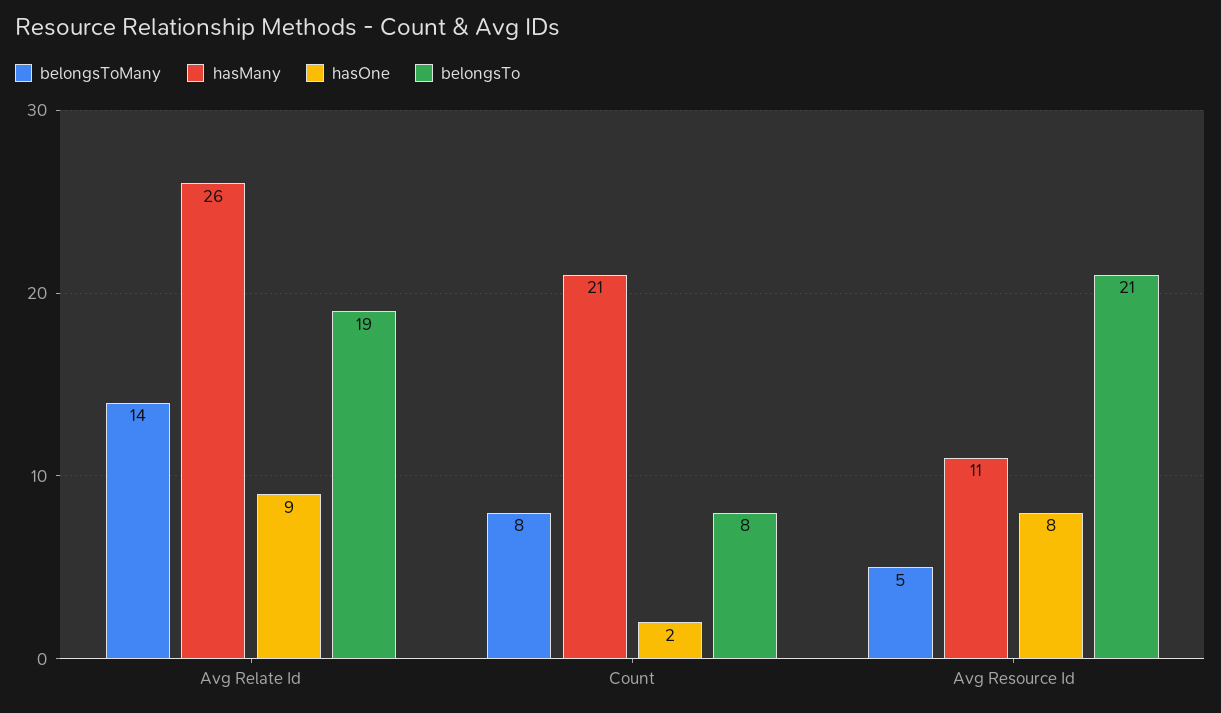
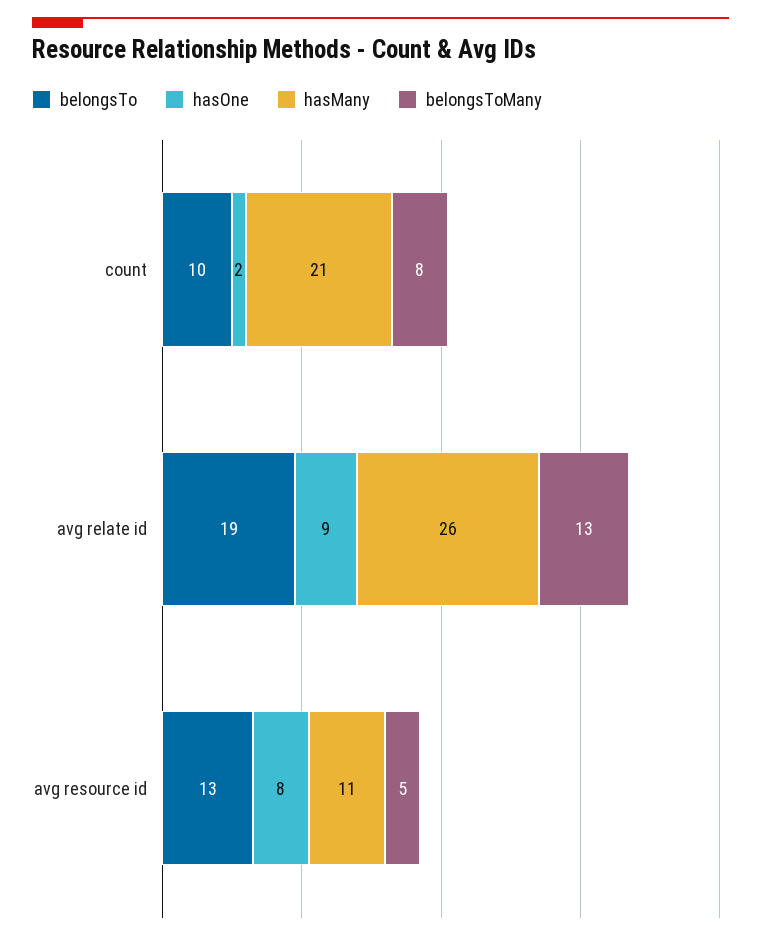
belongsToMany, Avg Relate Id: 14 -> 13
belongsTo, Count: 8 -> 10
belongsTo, Avg Resource Id: 21 -> 13

